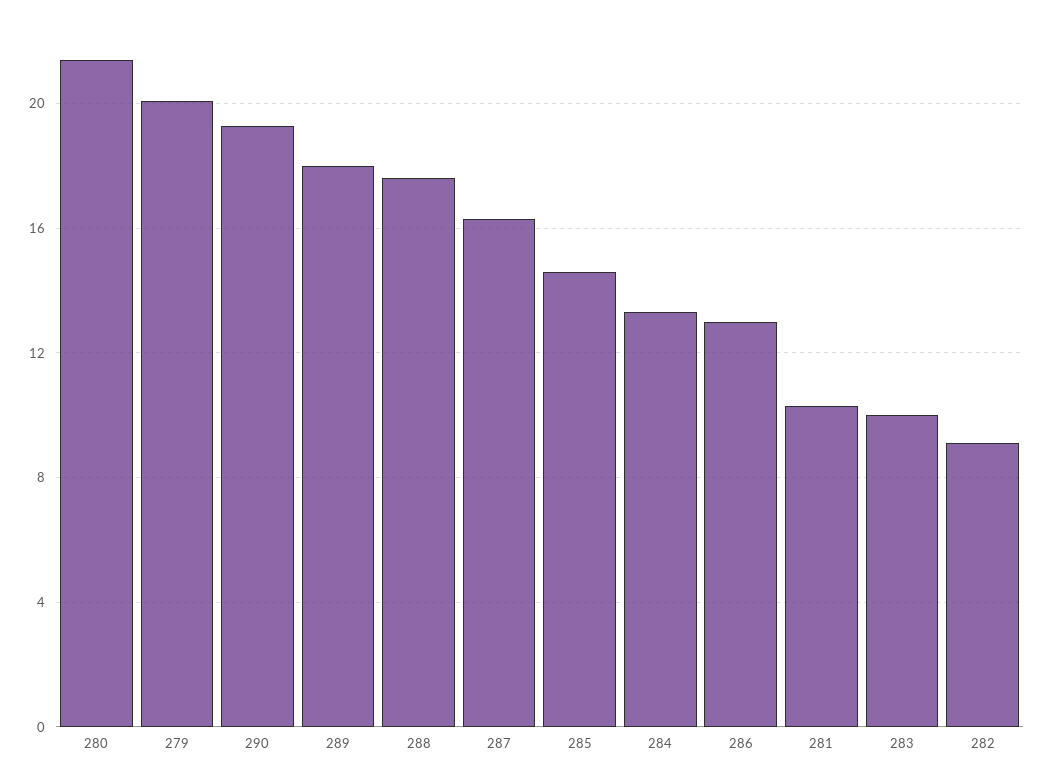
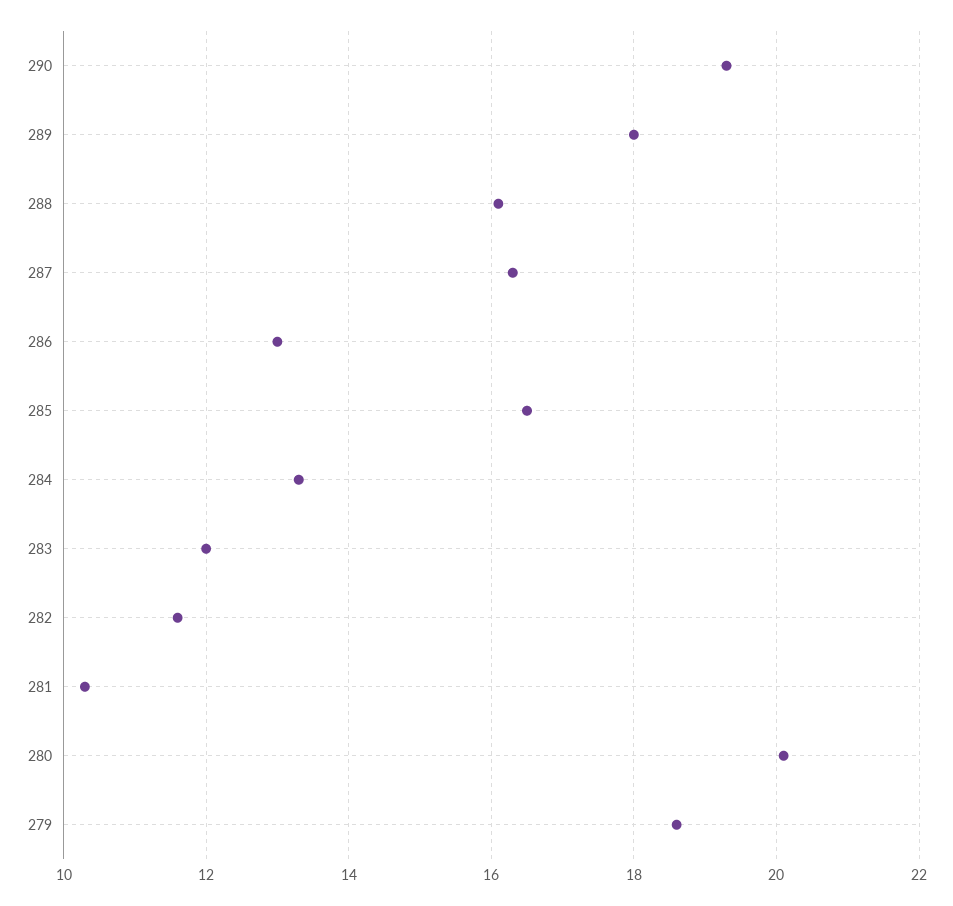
280: 21.5 -> 20
279: 20 -> 18.5
288: 17.5 -> 16
285: 14.5 -> 16.5
283: 10 -> 12
282: 9 -> 11.5

